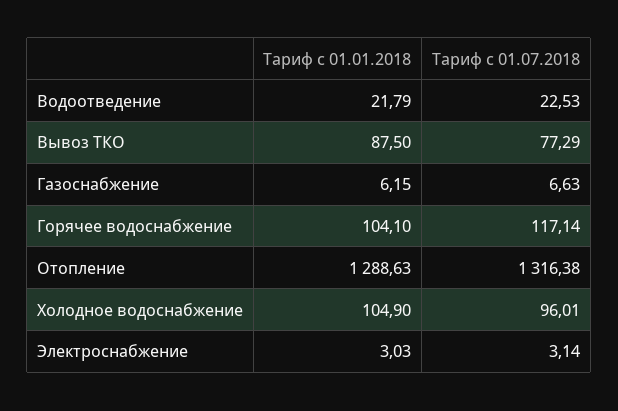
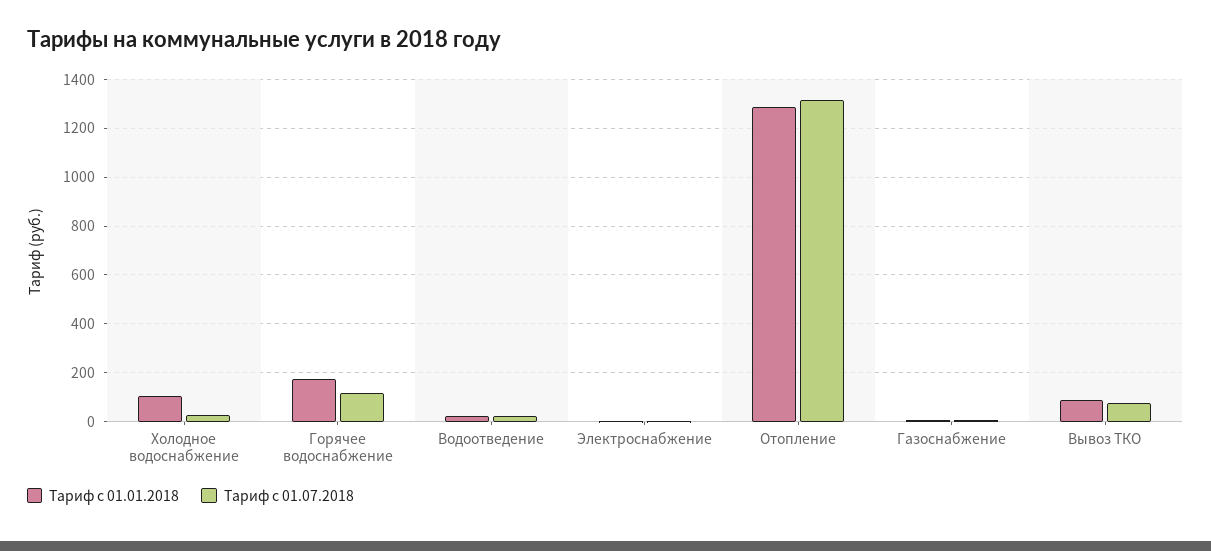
Тариф с 01.01.2018, Горячее водоснабжение: 104.1 -> 175
Тариф с 01.07.2018, Холодное водоснабжение: 96.01 -> 25

